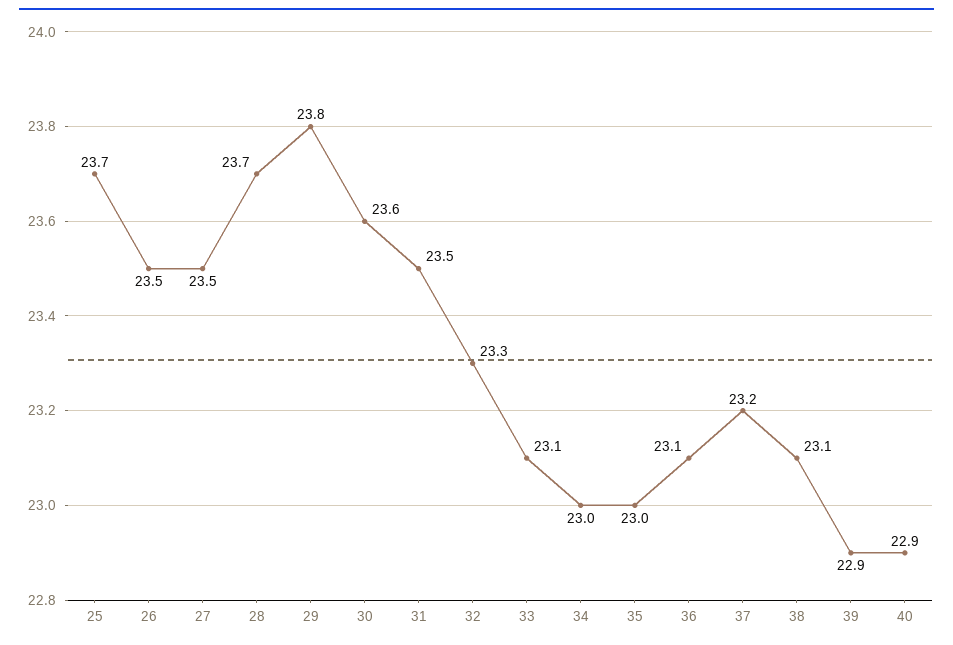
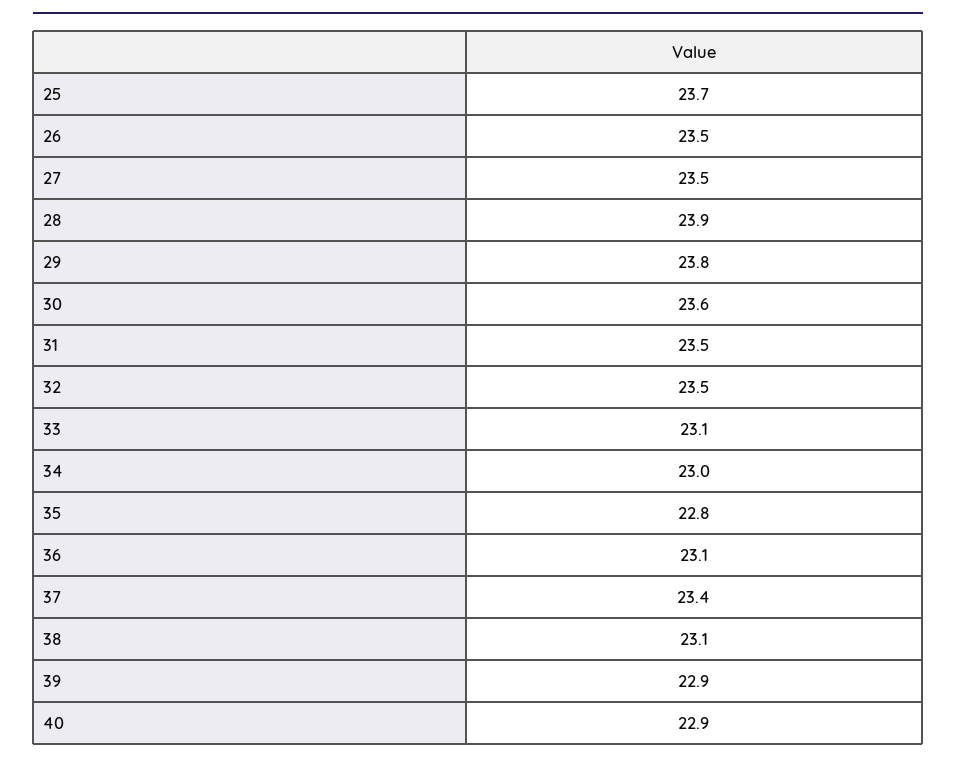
28: 23.7 -> 23.9
32: 23.3 -> 23.5
35: 23 -> 22.8
37: 23.2 -> 23.4

